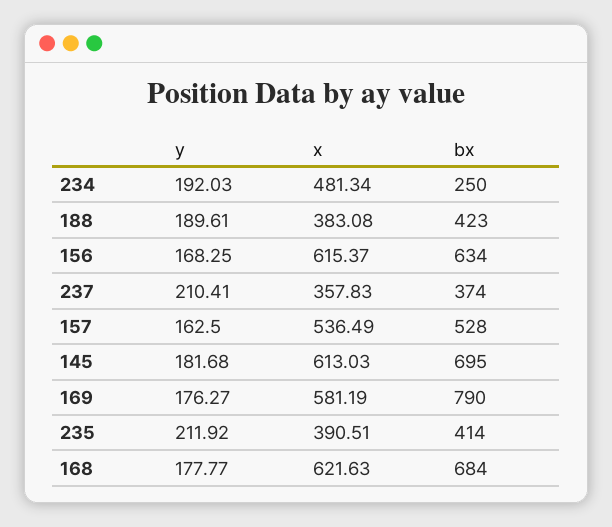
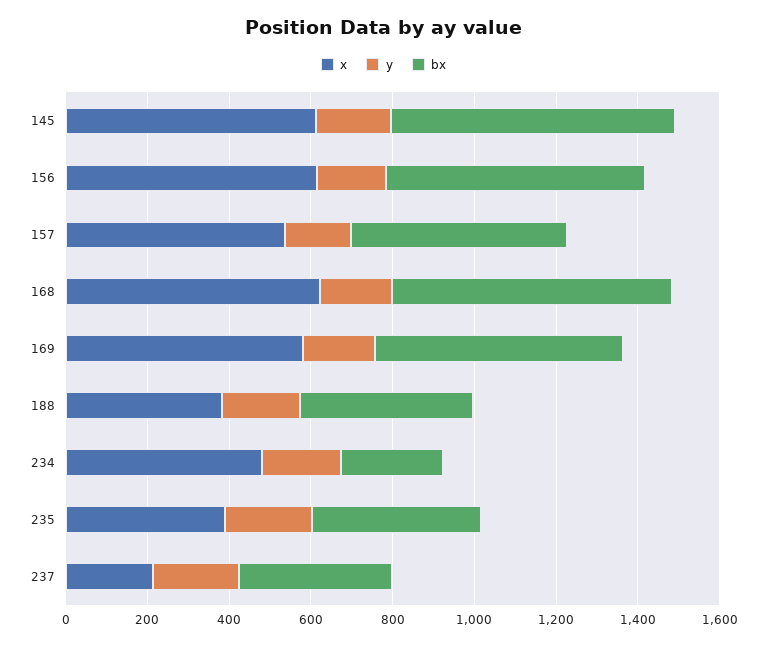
x, 237: 357.83 -> 200
bx, 169: 790 -> 600

